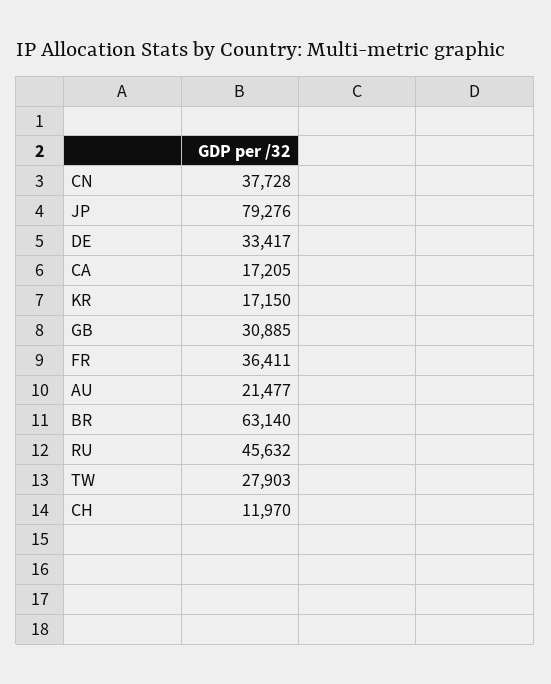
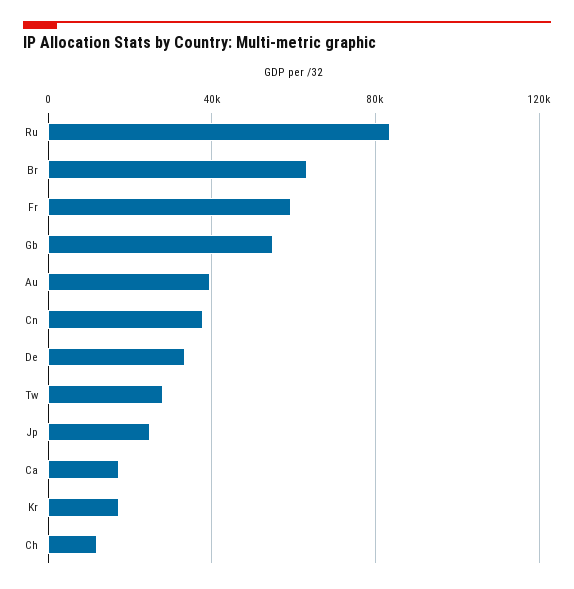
JP: 79276 -> 25000
GB: 30885 -> 55000
FR: 36411 -> 60000
AU: 21477 -> 40000
RU: 45632 -> 85000

